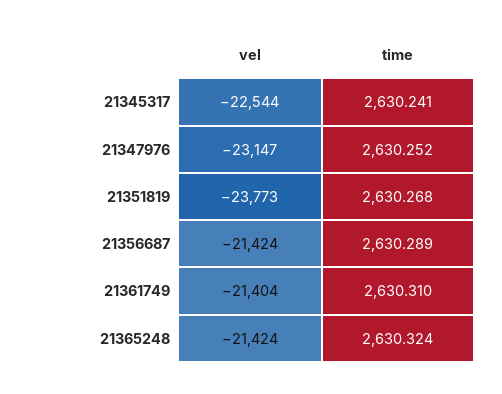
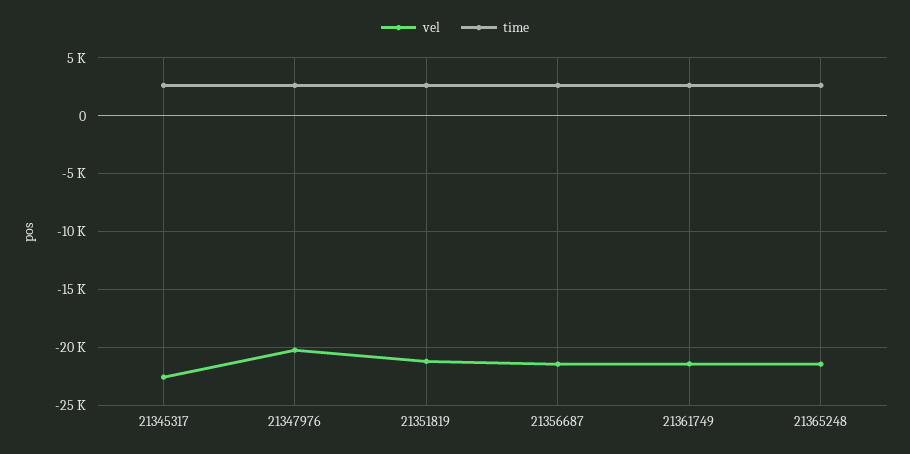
vel, 21347976: -23147 -> -20000
vel, 21351819: -23773 -> -21000

